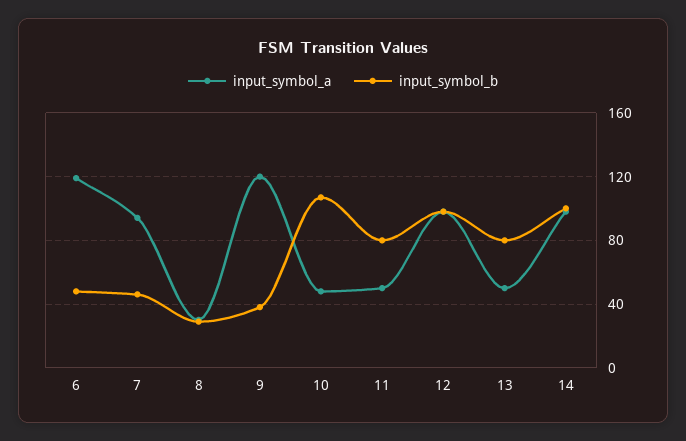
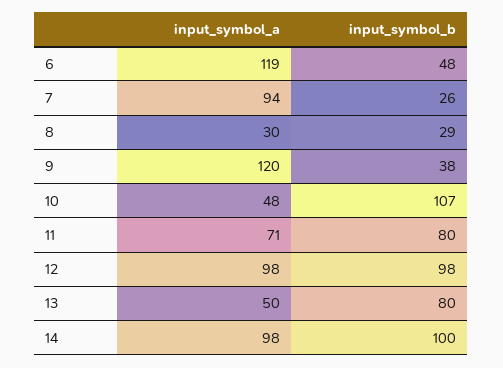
input_symbol_b, 7: 45 -> 26
input_symbol_a, 11: 50 -> 71

